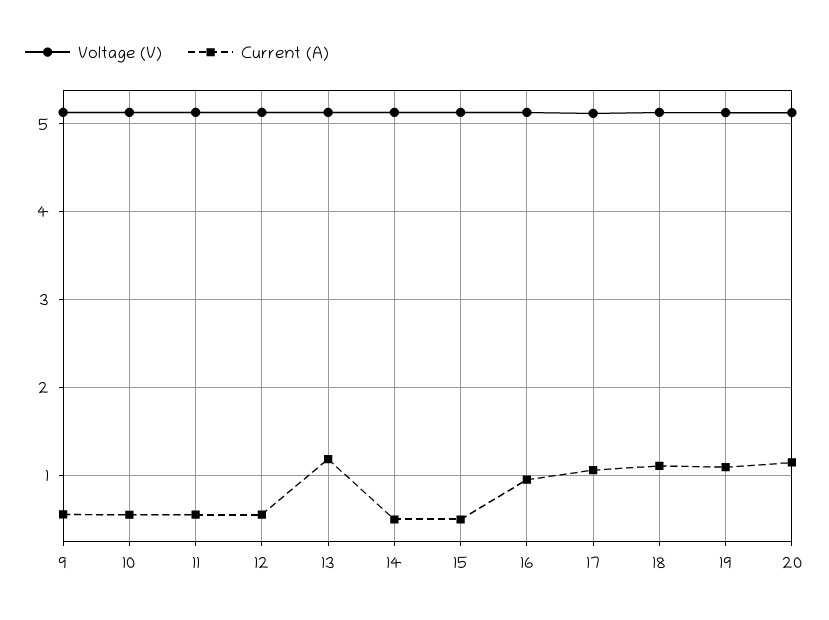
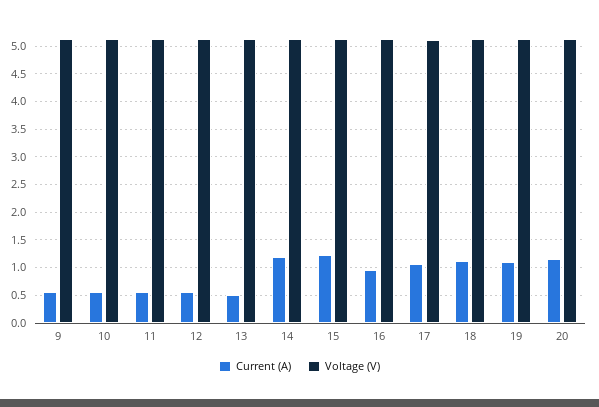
Current (A), 13: 1.2 -> 0.5
Current (A), 14: 0.5 -> 1.25
Current (A), 15: 0.5 -> 1.25

